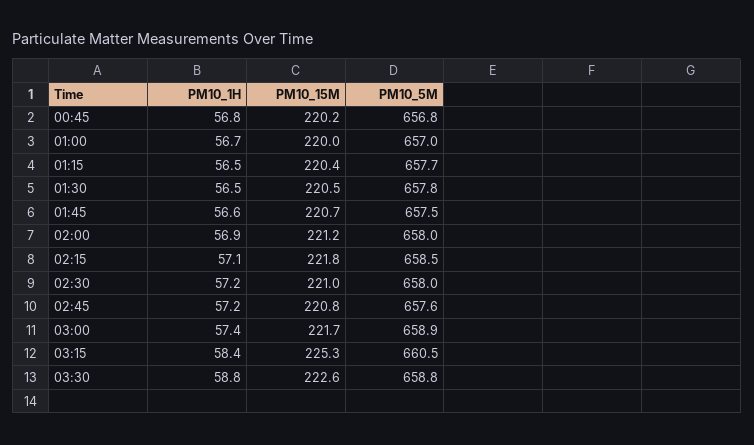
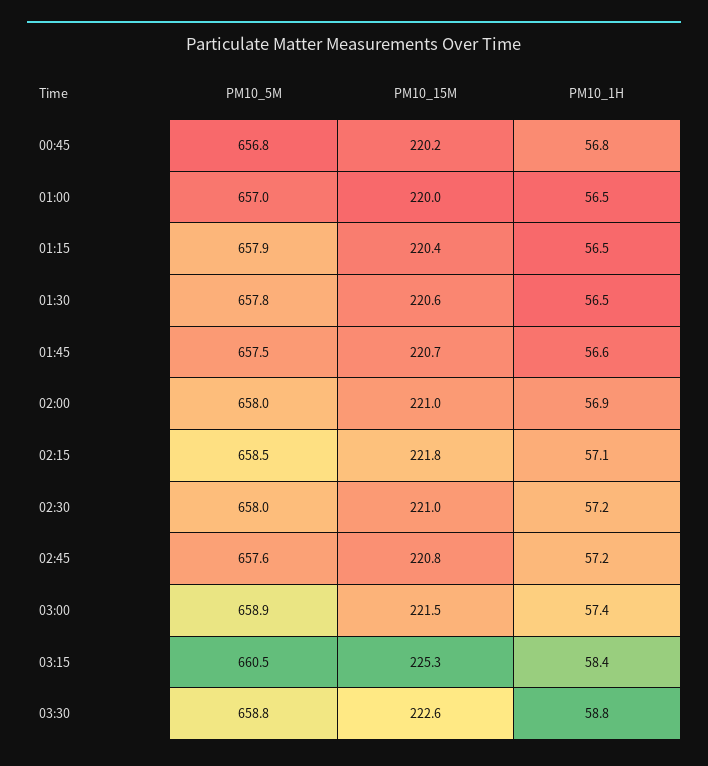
PM10_1H, 01:00: 56.7 -> 56.5
PM10_5M, 01:15: 657.7 -> 657.9
PM10_15M, 01:30: 220.5 -> 220.6
PM10_15M, 02:00: 221.2 -> 221
PM10_15M, 03:00: 221.7 -> 221.5

